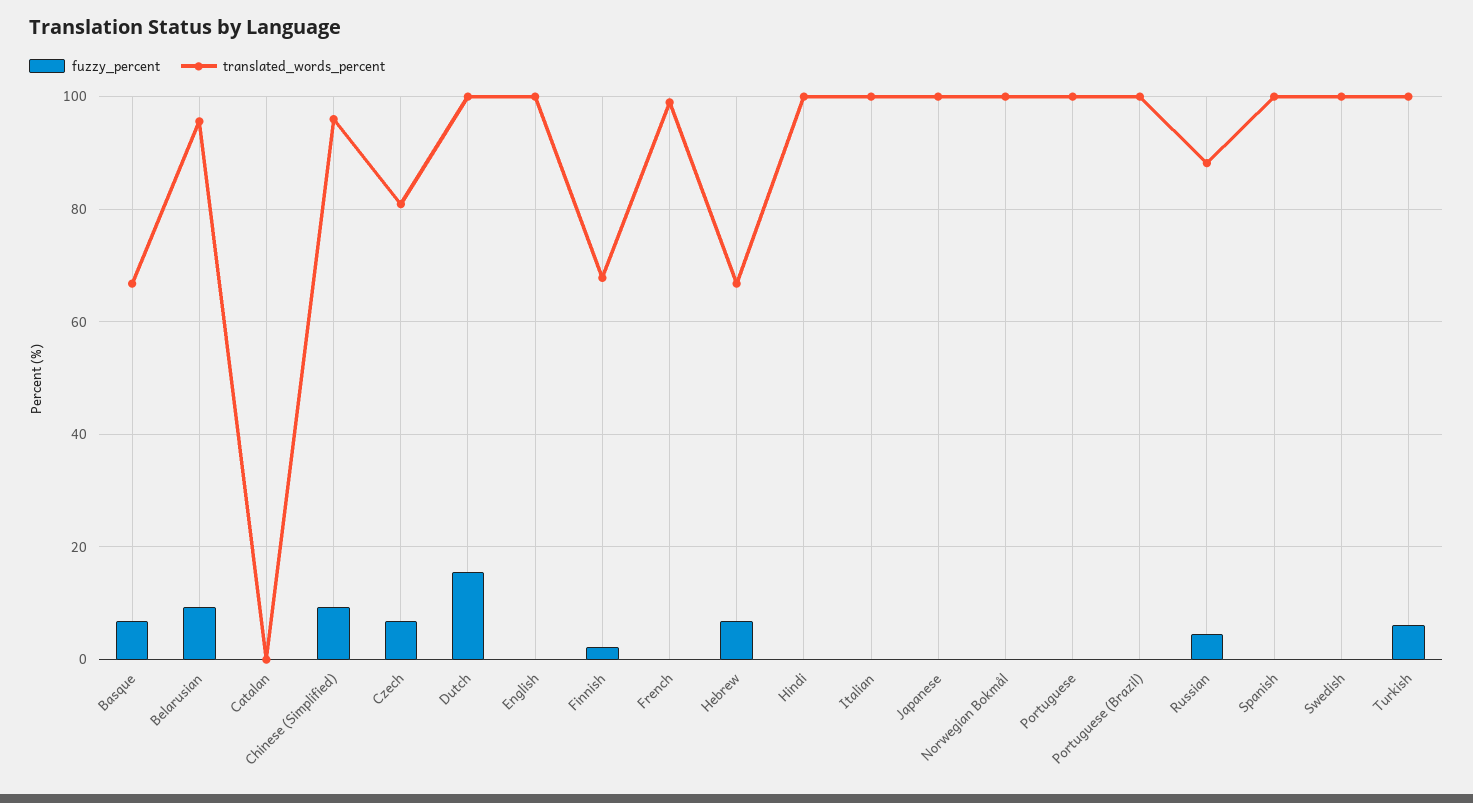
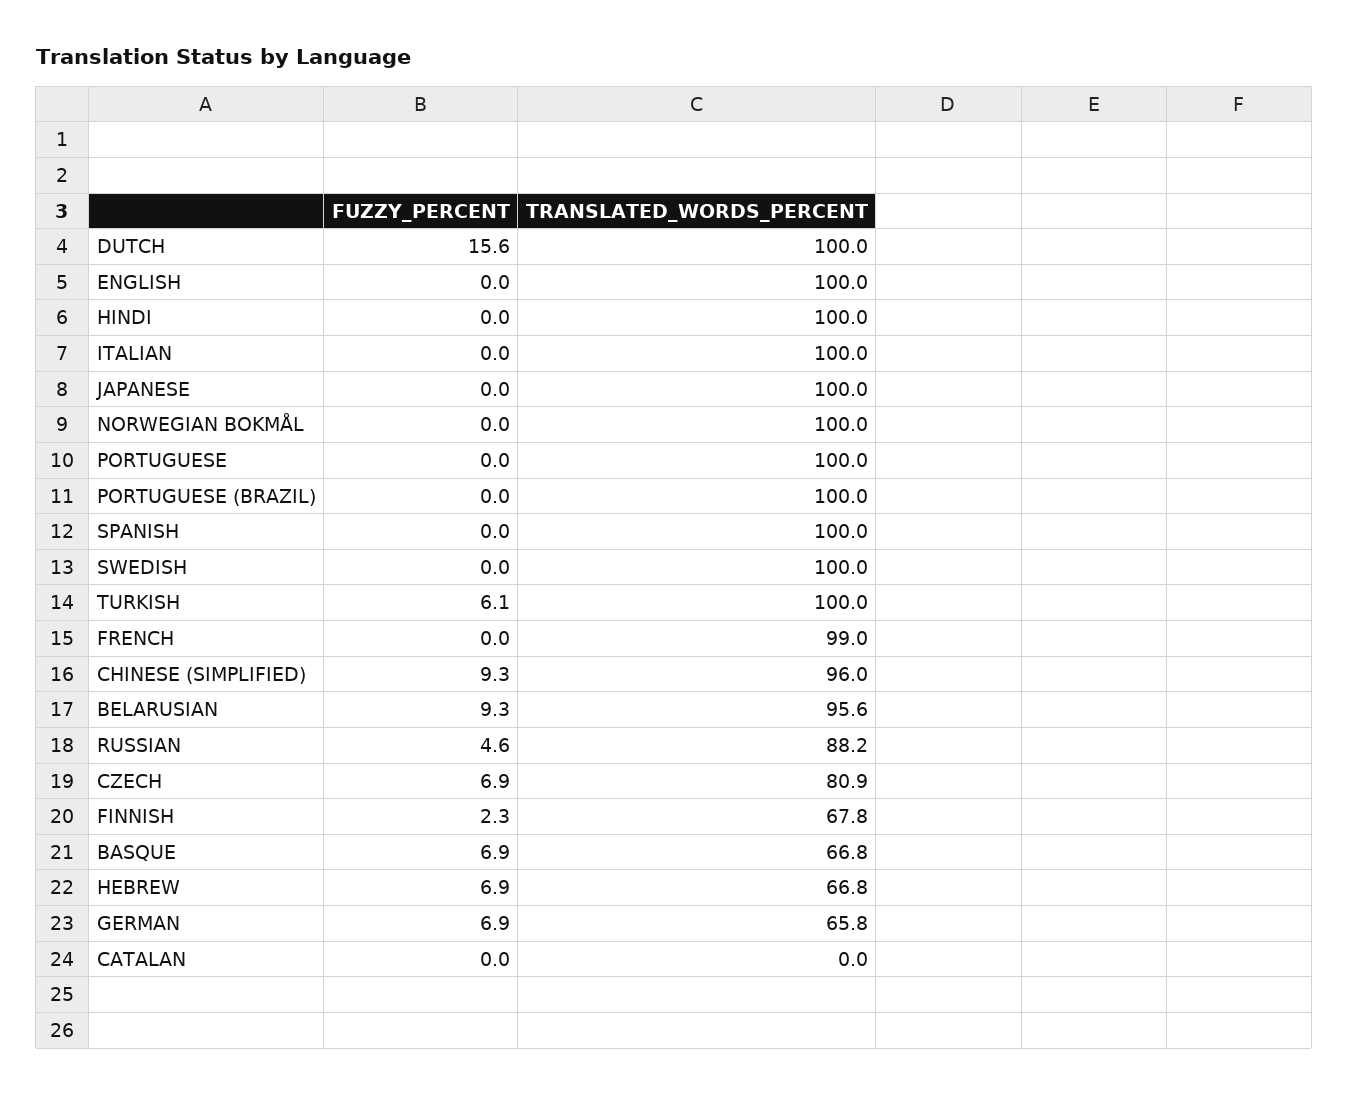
fuzzy_percent, GERMAN: none -> 6.9
translated_words_percent, GERMAN: none -> 65.8

